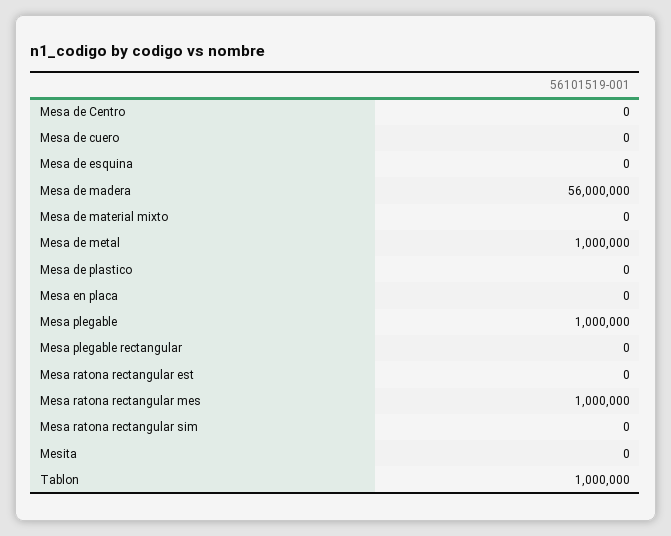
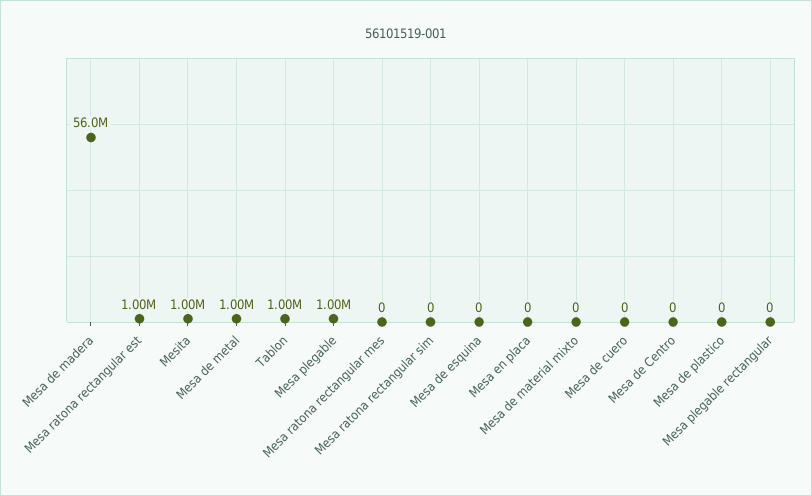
Mesa ratona rectangular est: 0 -> 1000000
Mesa ratona rectangular mes: 1000000 -> 0
Mesita: 0 -> 1000000

